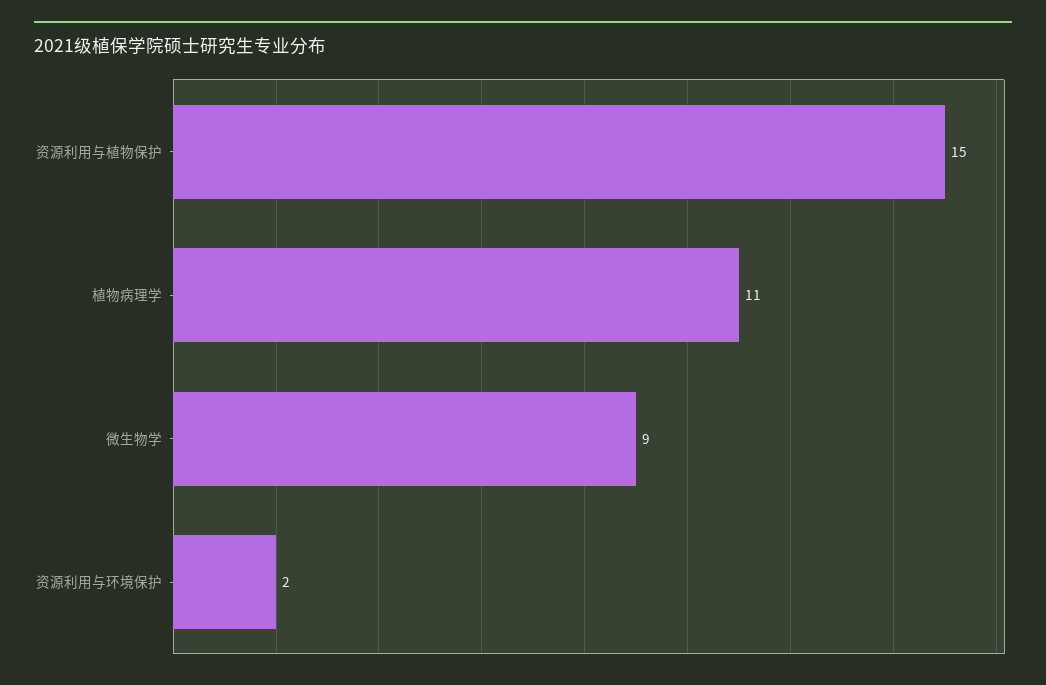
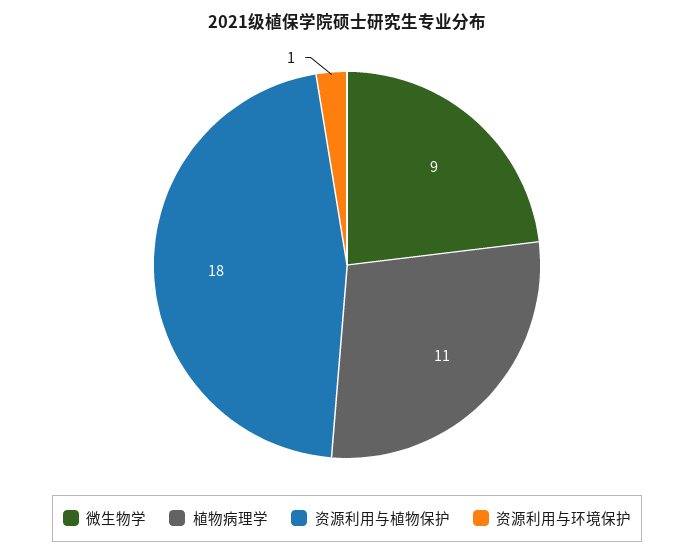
资源利用与植物保护: 15 -> 18
资源利用与环境保护: 2 -> 1

